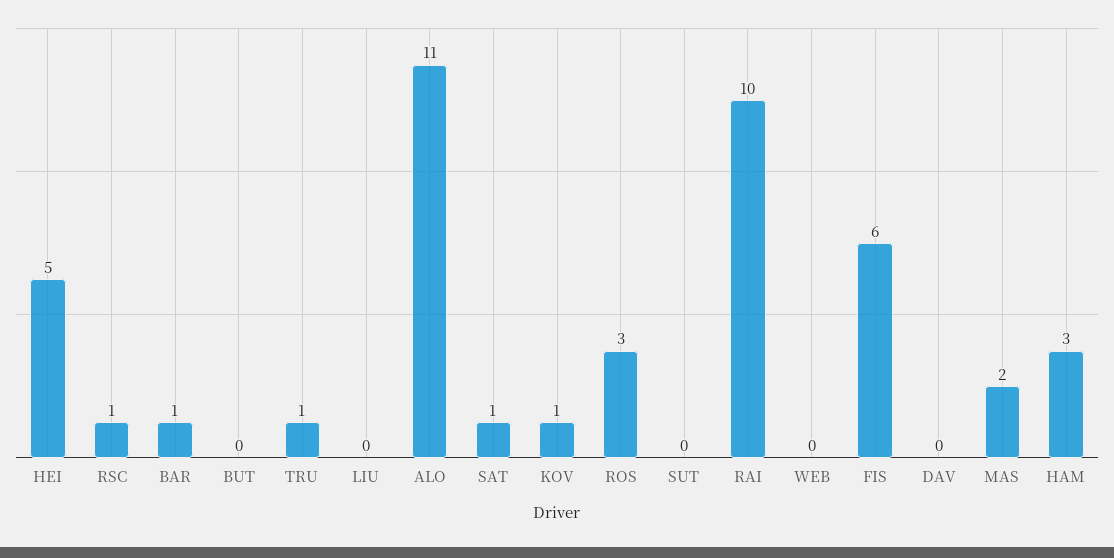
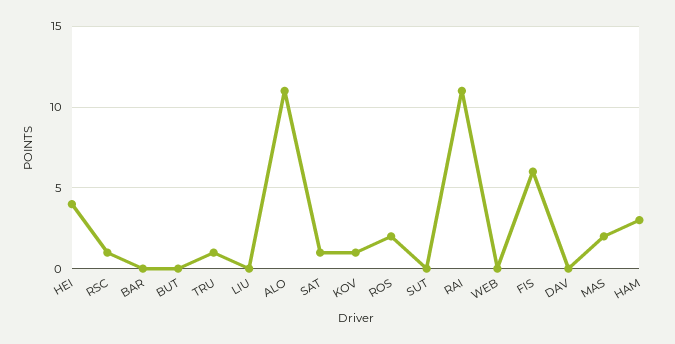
HEI: 5 -> 4
BAR: 1 -> 0
ROS: 3 -> 2
RAI: 10 -> 11

